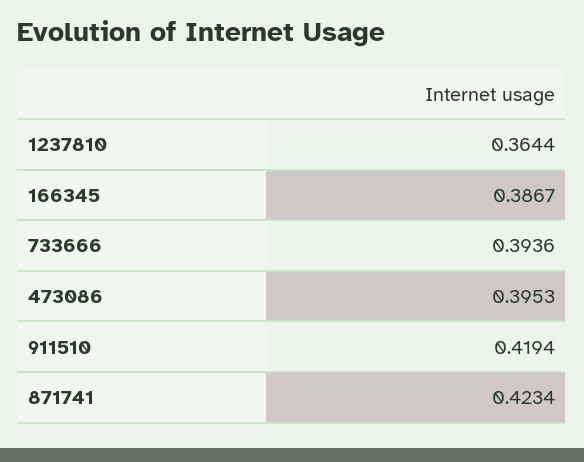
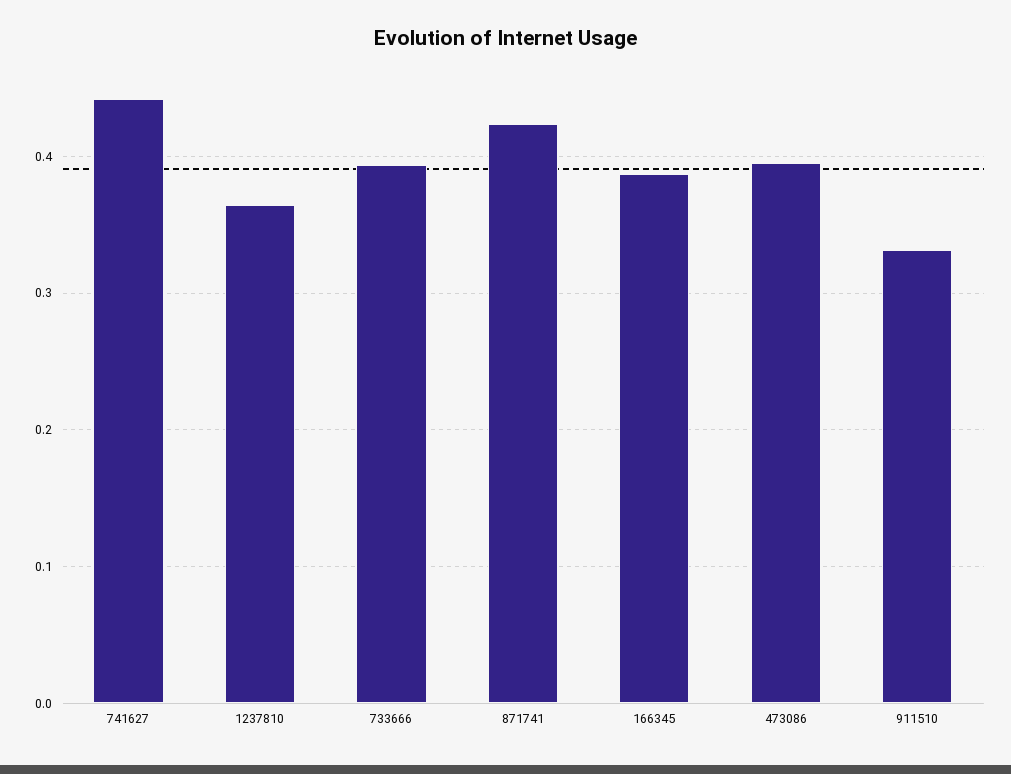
911510: 0.4194 -> 0.33
741627: none -> 0.44

